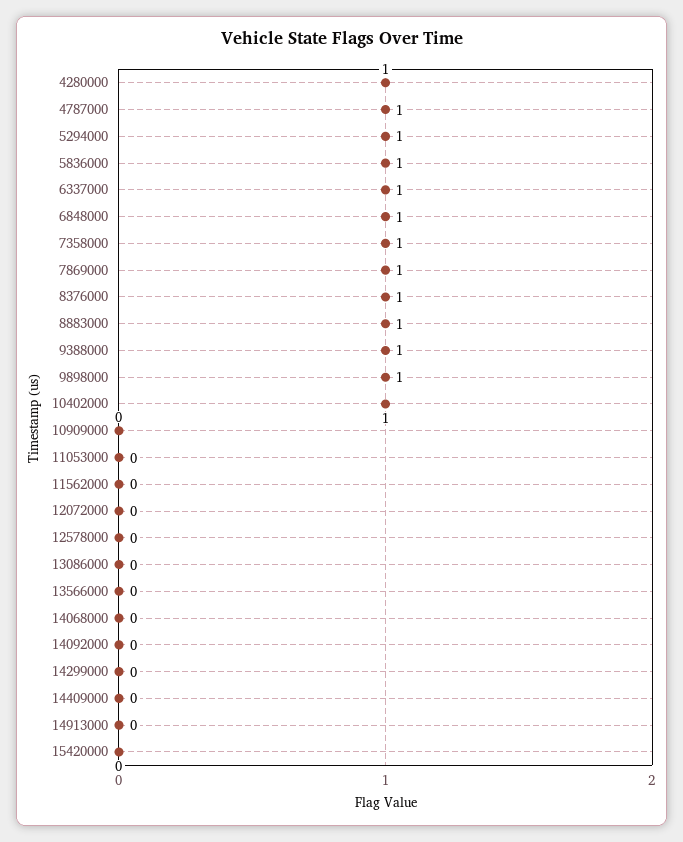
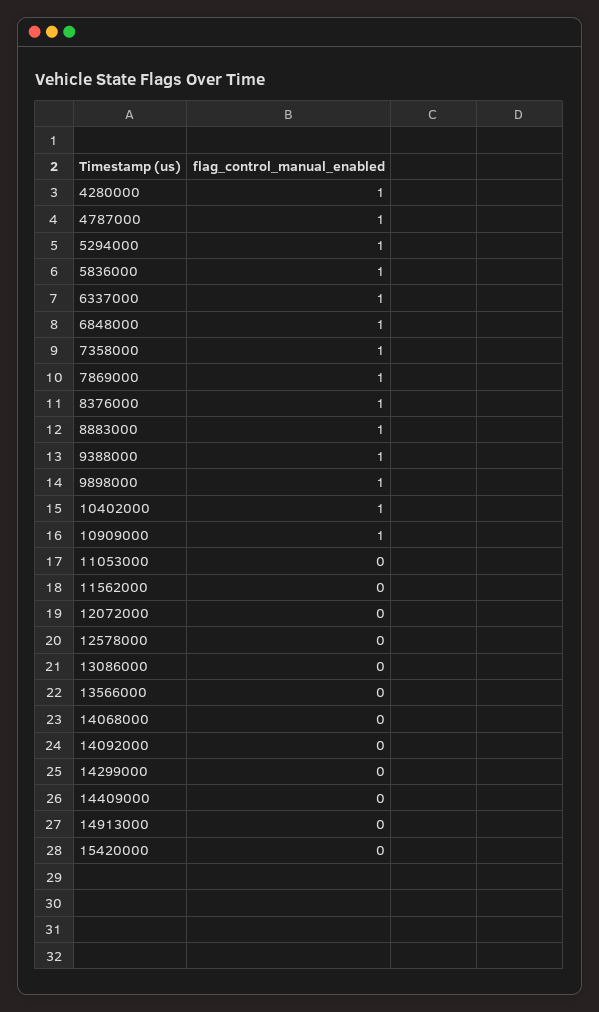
10909000: 0 -> 1

